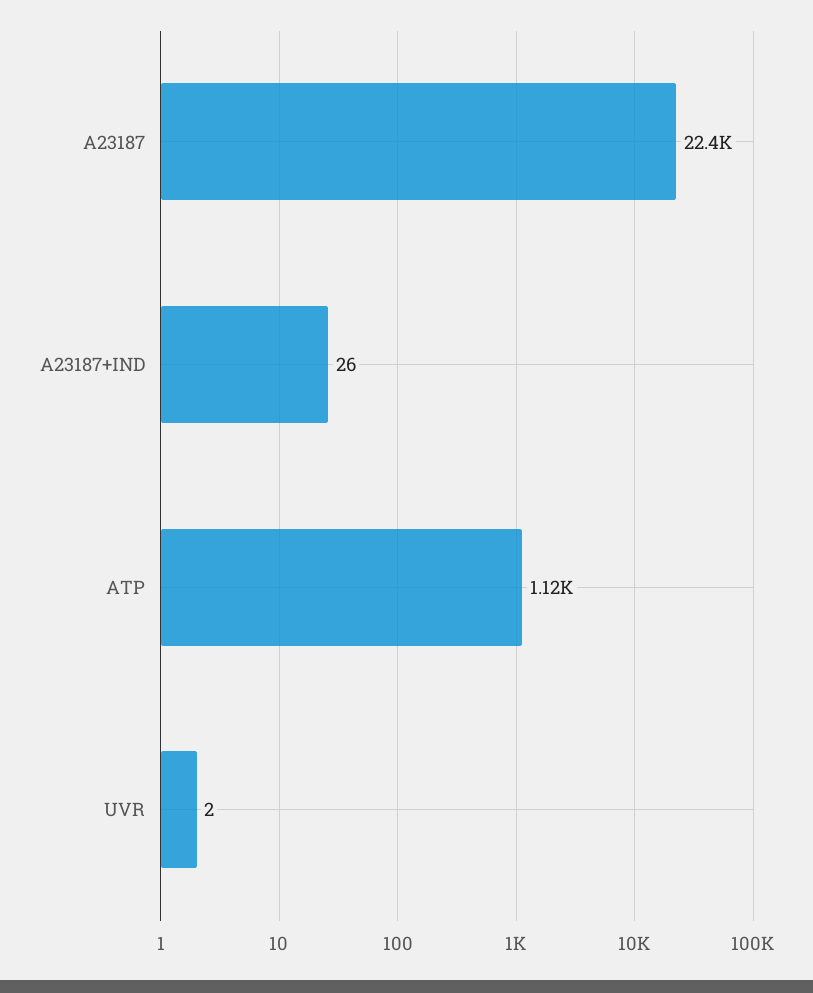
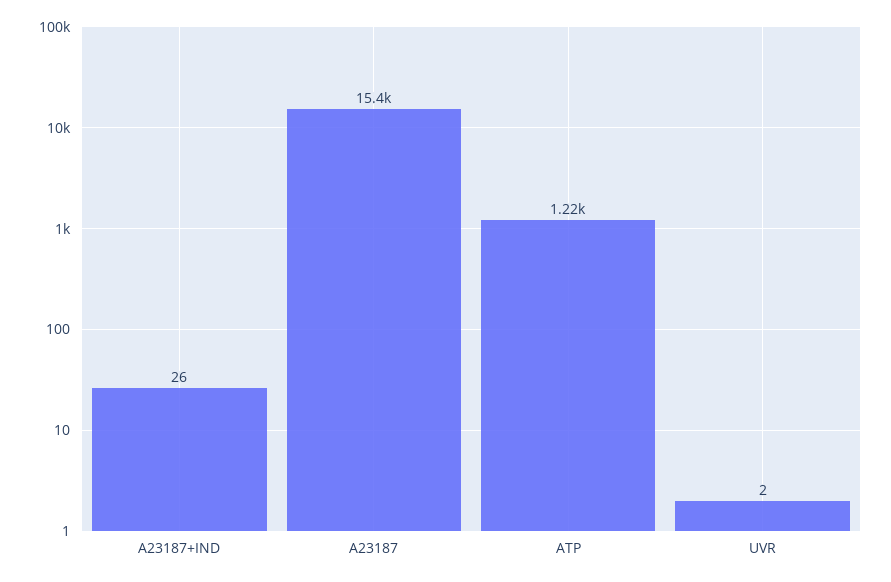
A23187: 22400 -> 15400
ATP: 1120 -> 1220

